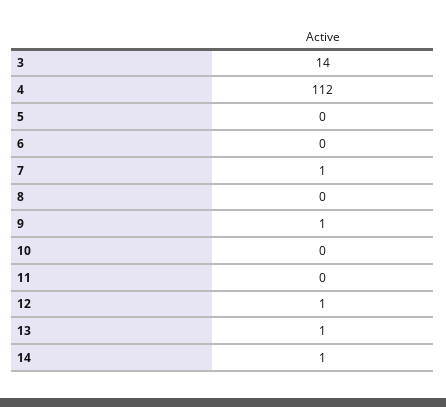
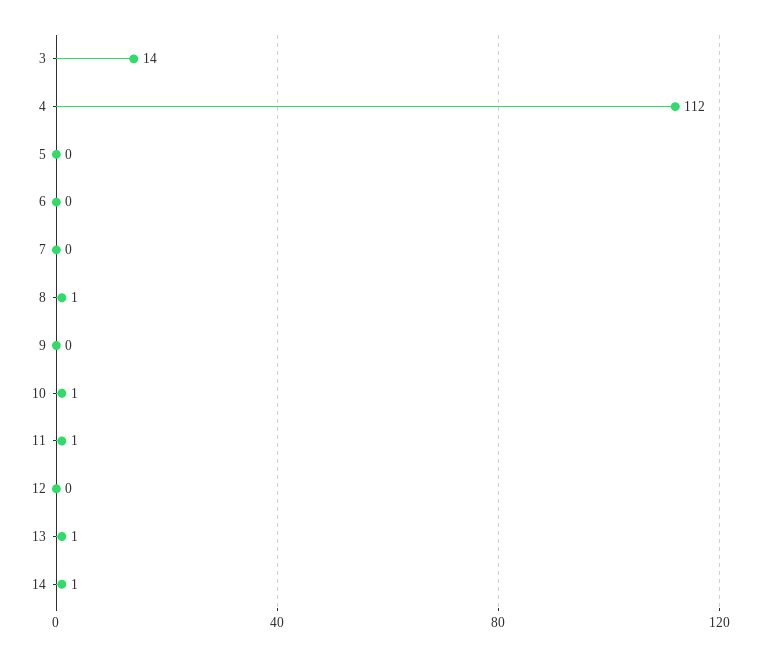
7: 1 -> 0
8: 0 -> 1
9: 1 -> 0
10: 0 -> 1
11: 0 -> 1
12: 1 -> 0

